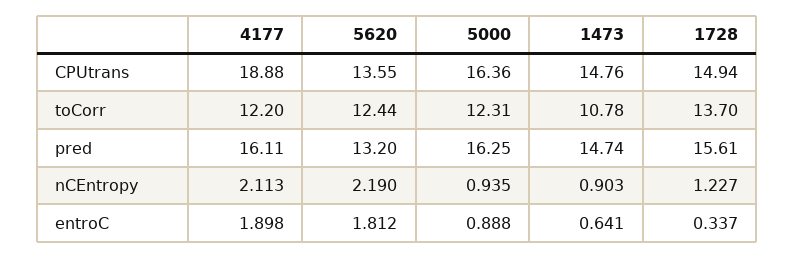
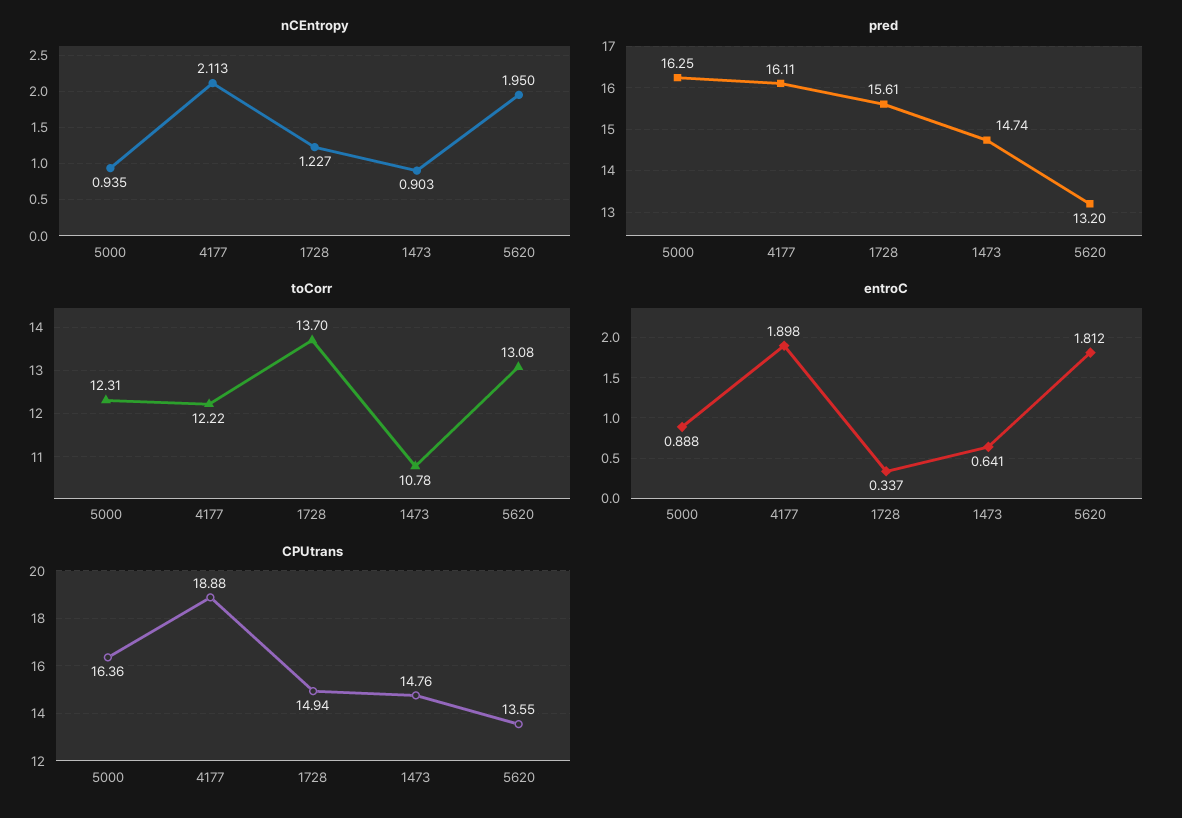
toCorr, 4177: 12.2 -> 12.22
toCorr, 5620: 12.44 -> 13.08
nCEntropy, 5620: 2.19 -> 1.95

